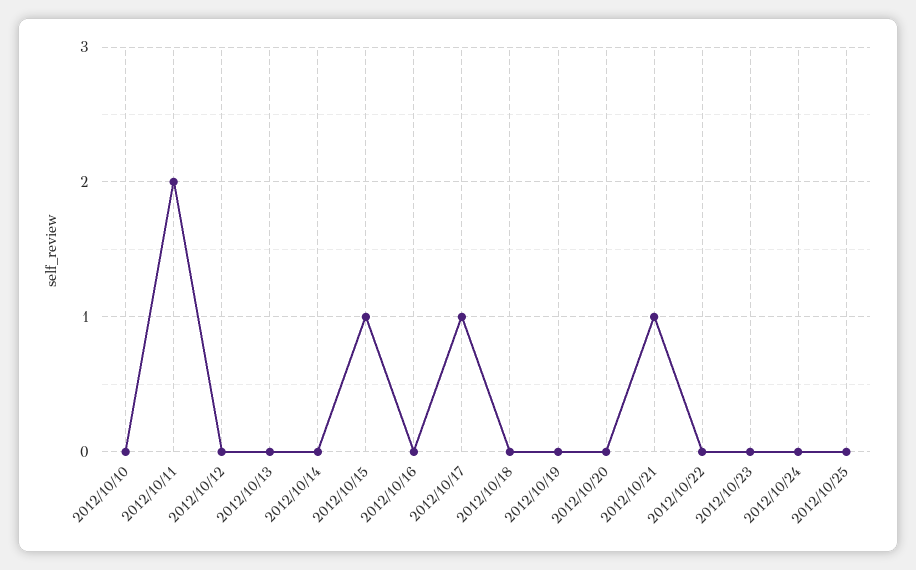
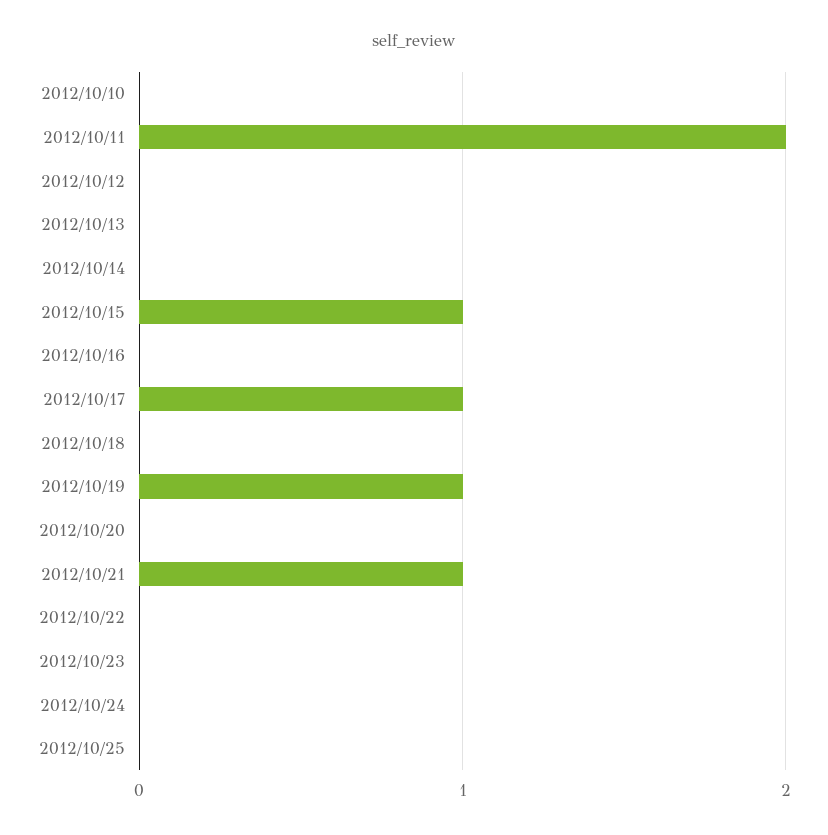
2012/10/19: 0 -> 1

